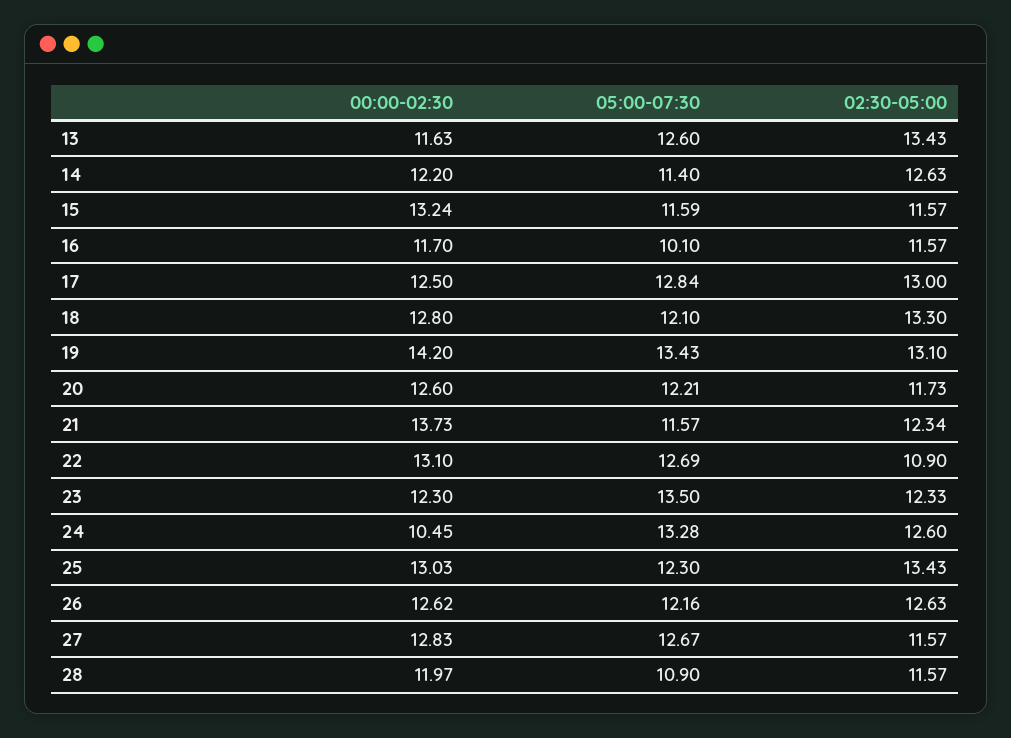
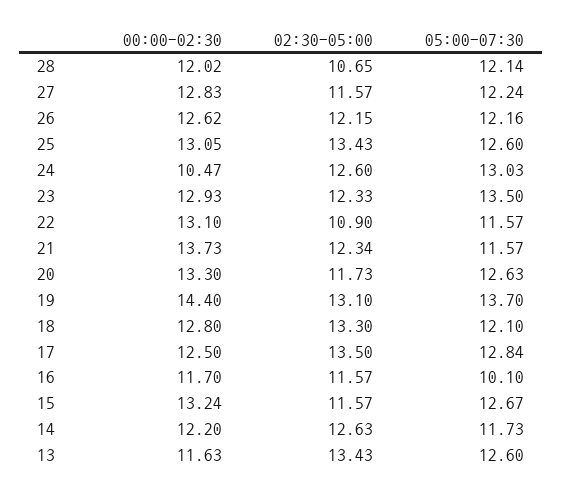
05:00-07:30, 14: 11.4 -> 11.73
05:00-07:30, 15: 11.59 -> 12.67
02:30-05:00, 17: 13 -> 13.5
00:00-02:30, 19: 14.2 -> 14.4
05:00-07:30, 19: 13.43 -> 13.7
00:00-02:30, 20: 12.6 -> 13.3
05:00-07:30, 20: 12.21 -> 12.63
05:00-07:30, 22: 12.69 -> 11.57
00:00-02:30, 23: 12.3 -> 12.93
00:00-02:30, 24: 10.45 -> 10.47
05:00-07:30, 24: 13.28 -> 13.03
00:00-02:30, 25: 13.03 -> 13.05
05:00-07:30, 25: 12.3 -> 12.6
02:30-05:00, 26: 12.63 -> 12.15
05:00-07:30, 27: 12.67 -> 12.24
00:00-02:30, 28: 11.97 -> 12.02
05:00-07:30, 28: 10.9 -> 12.14
02:30-05:00, 28: 11.57 -> 10.65

